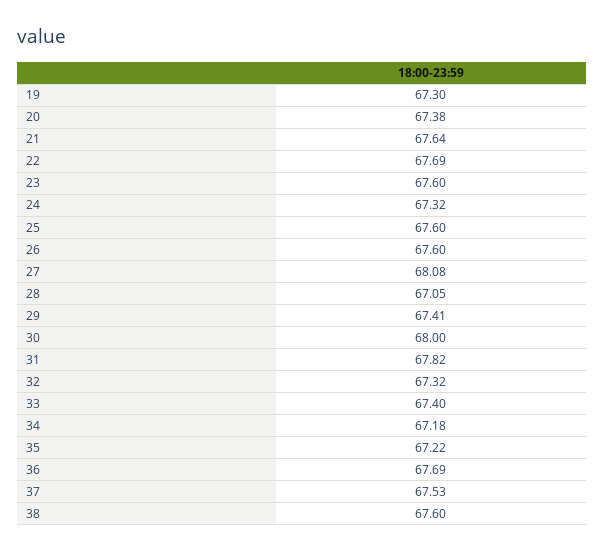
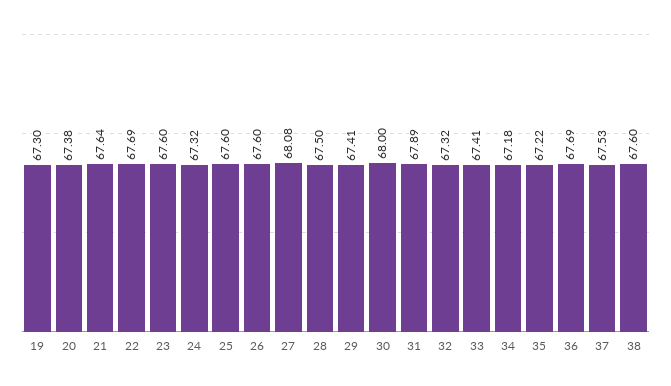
28: 67.05 -> 67.5
31: 67.82 -> 67.89
33: 67.4 -> 67.41

